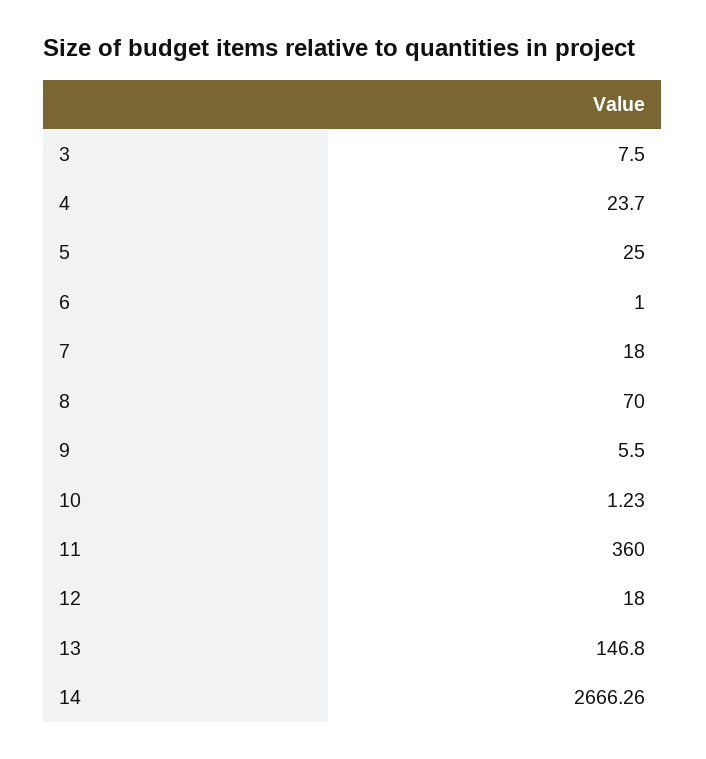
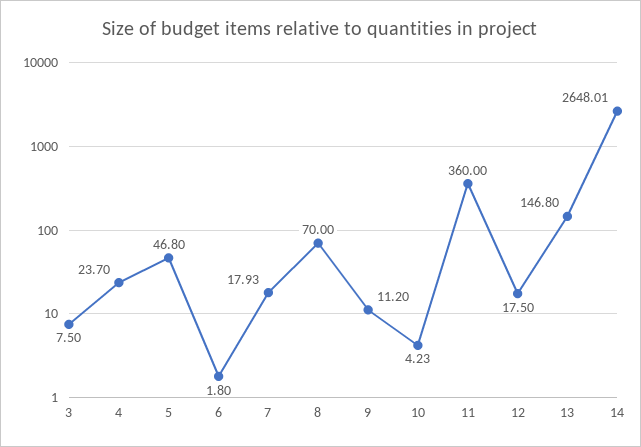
5: 25 -> 46.8
6: 1 -> 1.8
7: 18 -> 17.93
9: 5.5 -> 11.2
10: 1.23 -> 4.23
12: 18 -> 17.5
14: 2666.26 -> 2648.01

